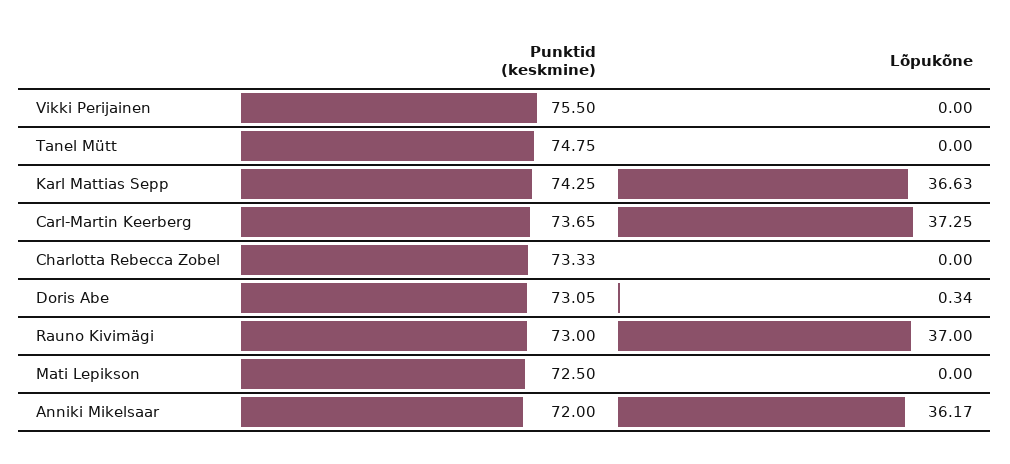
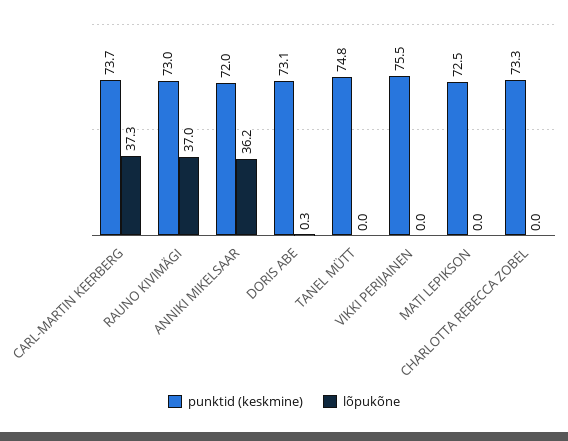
Punktid (keskmine), Karl Mattias Sepp: 74.25 -> none
Lõpukõne, Karl Mattias Sepp: 36.63 -> none

